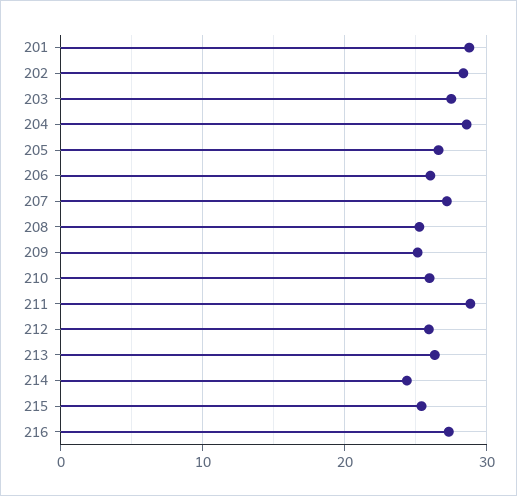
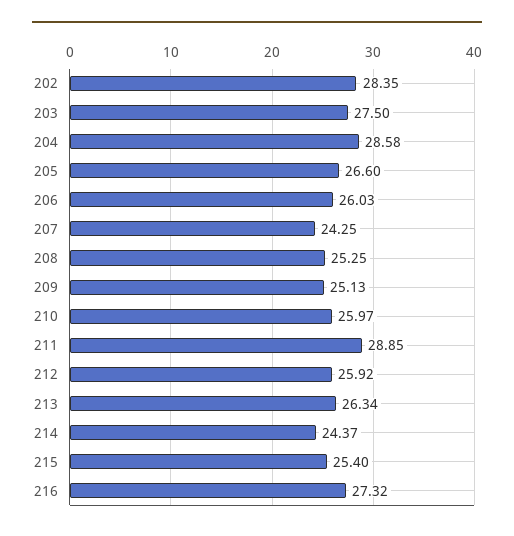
201: 29 -> none
207: 27 -> 24.25

